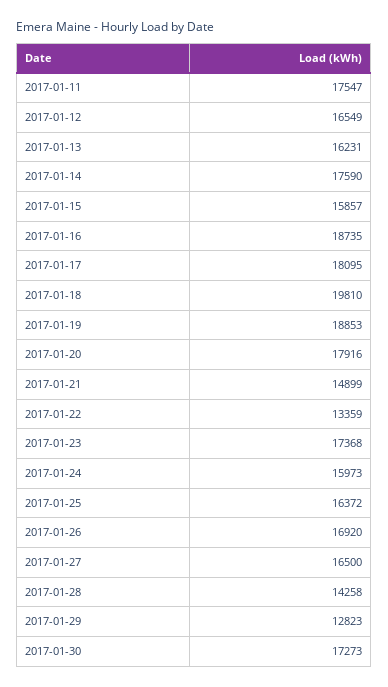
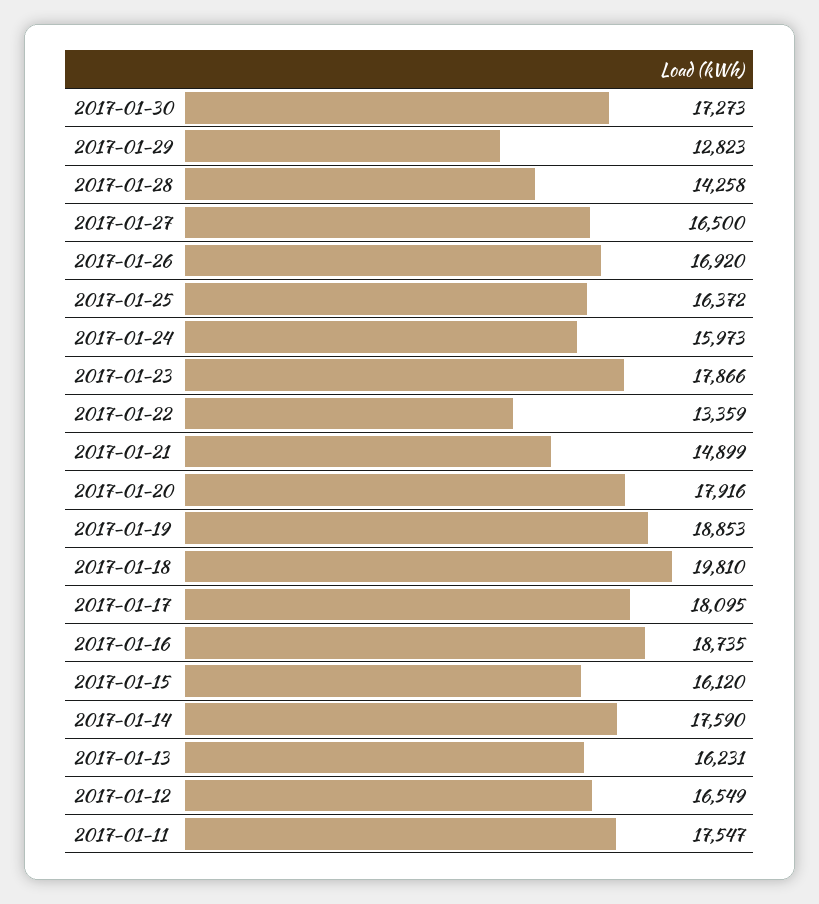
2017-01-15: 15857 -> 16120
2017-01-23: 17368 -> 17866

